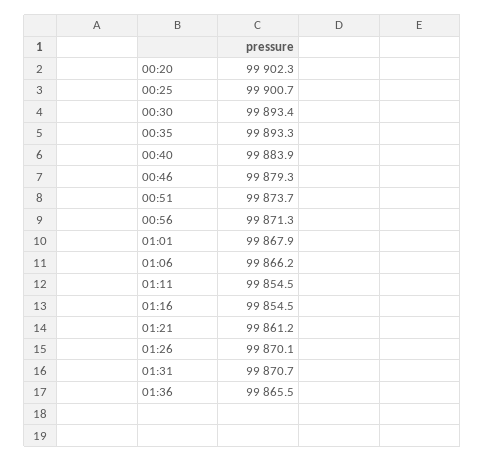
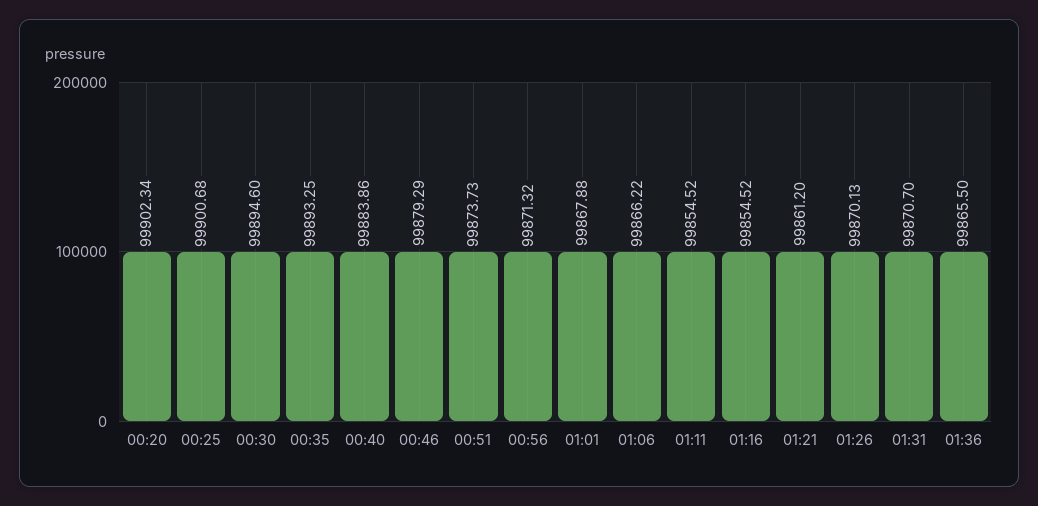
00:30: 99893.4 -> 99894.6

